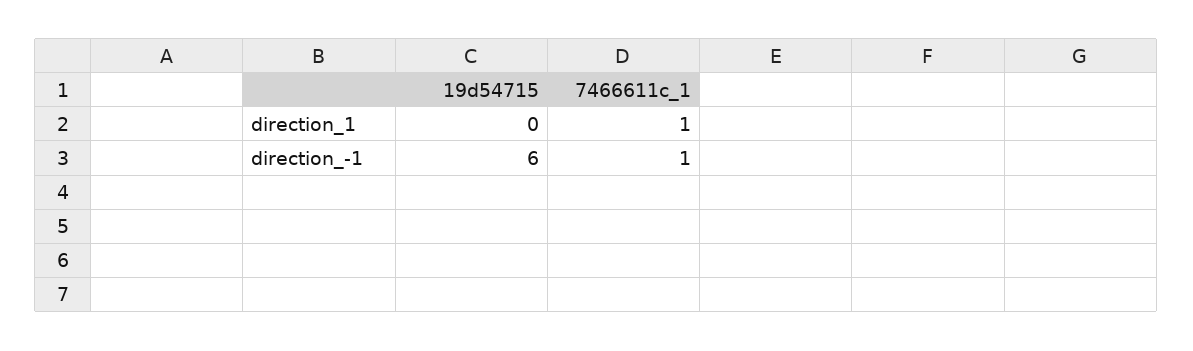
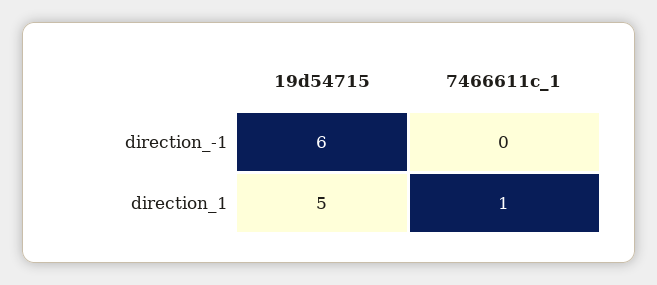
19d54715, direction_1: 0 -> 5
7466611c_1, direction_-1: 1 -> 0

